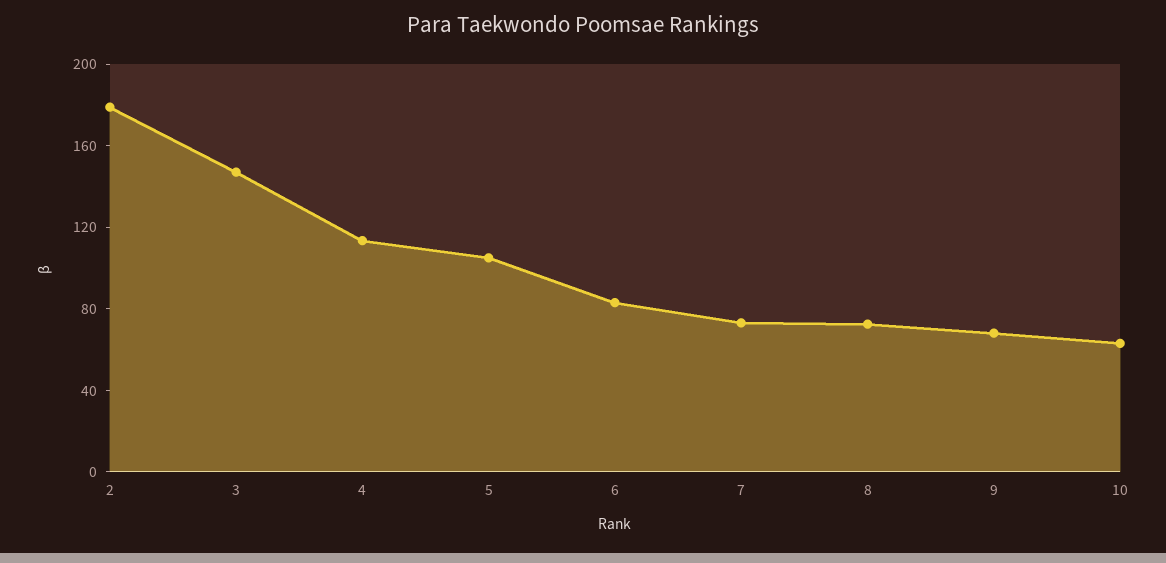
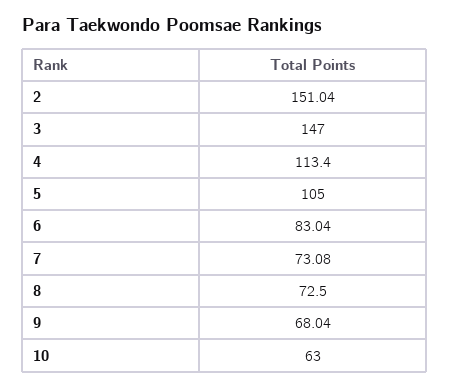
2: 180 -> 151.04

